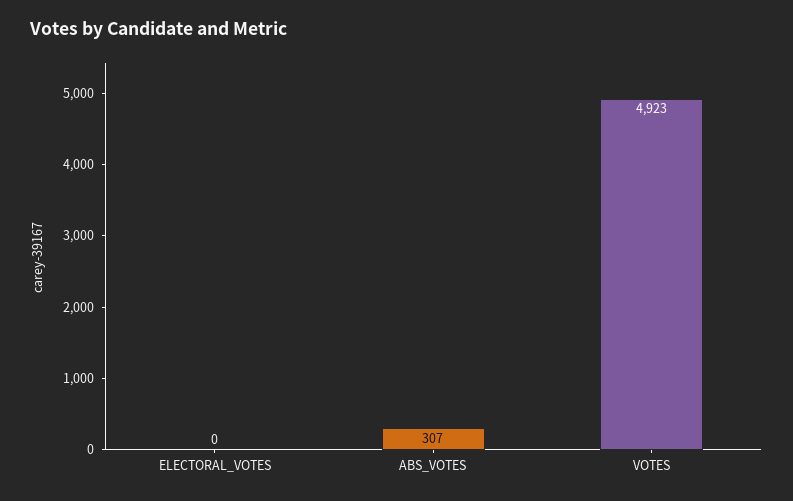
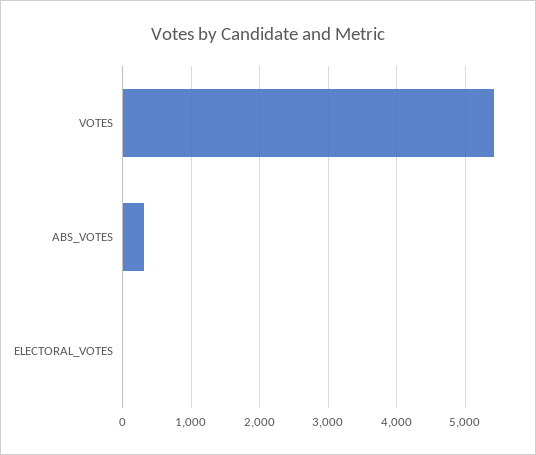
VOTES: 4923 -> 5400

